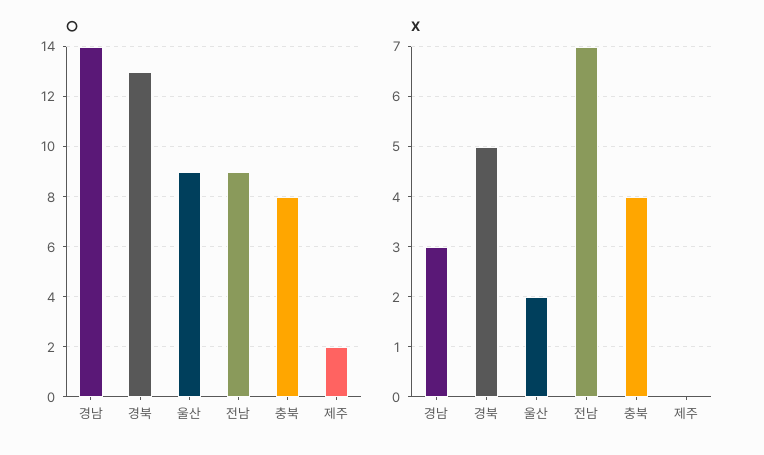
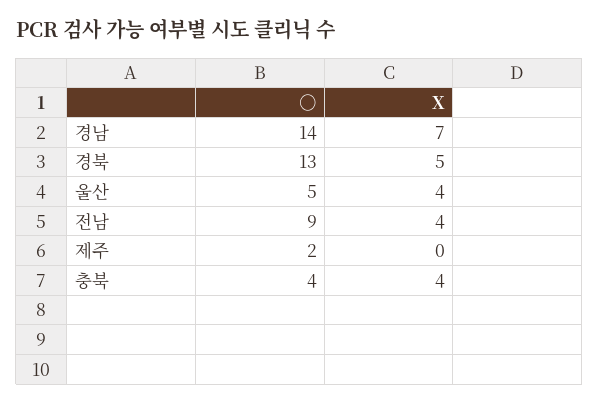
○, 울산: 9 -> 5
○, 충북: 8 -> 4
X, 경남: 3 -> 7
X, 울산: 2 -> 4
X, 전남: 7 -> 4

